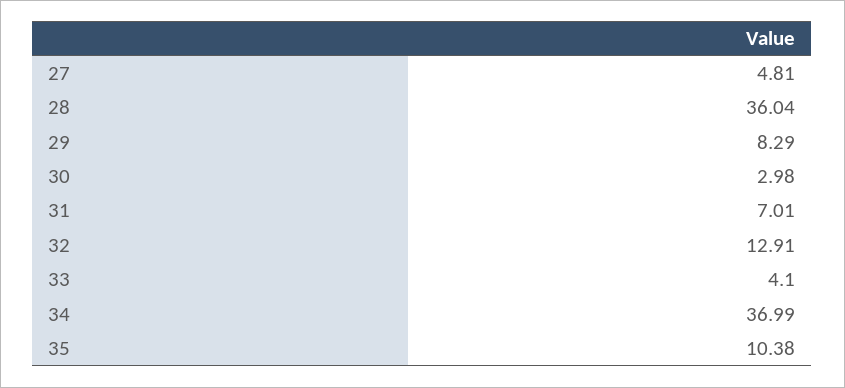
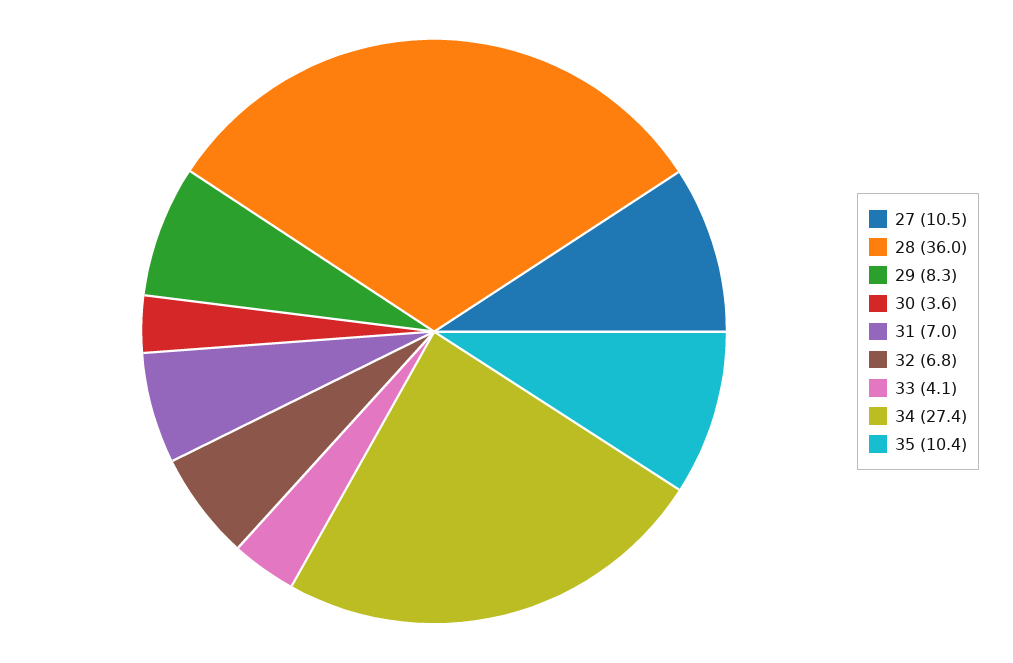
27: 4.81 -> 10.5
30: 2.98 -> 3.6
32: 12.91 -> 6.8
34: 36.99 -> 27.4

